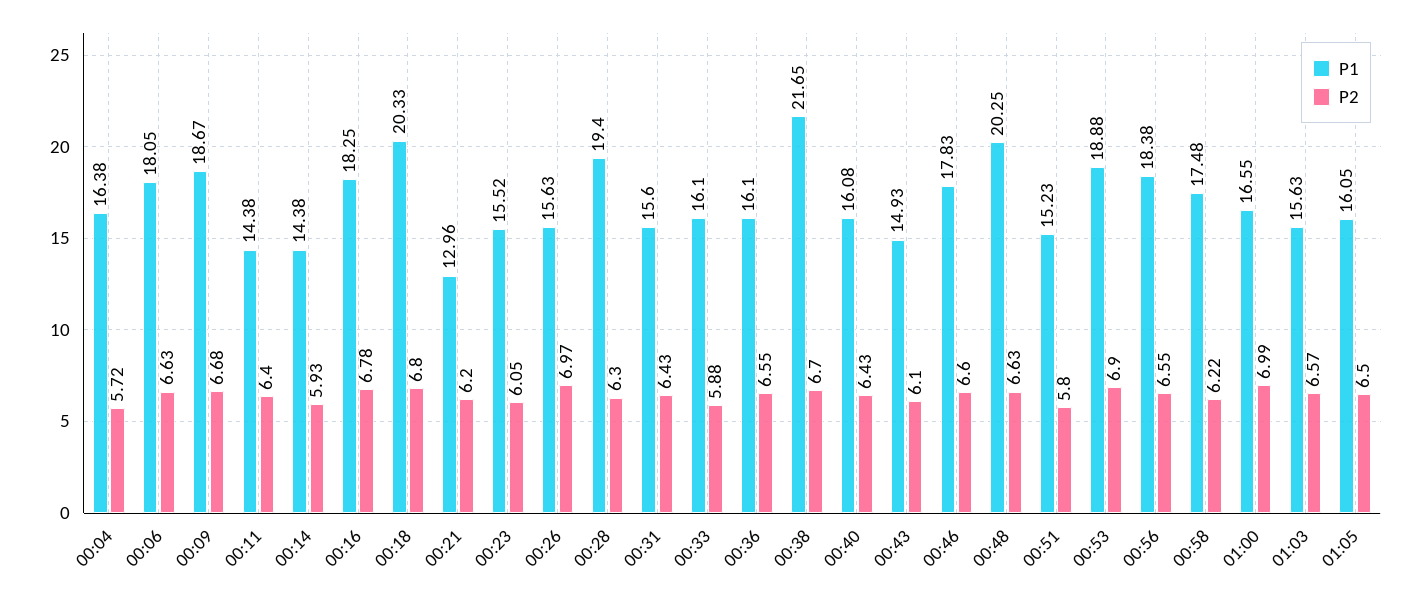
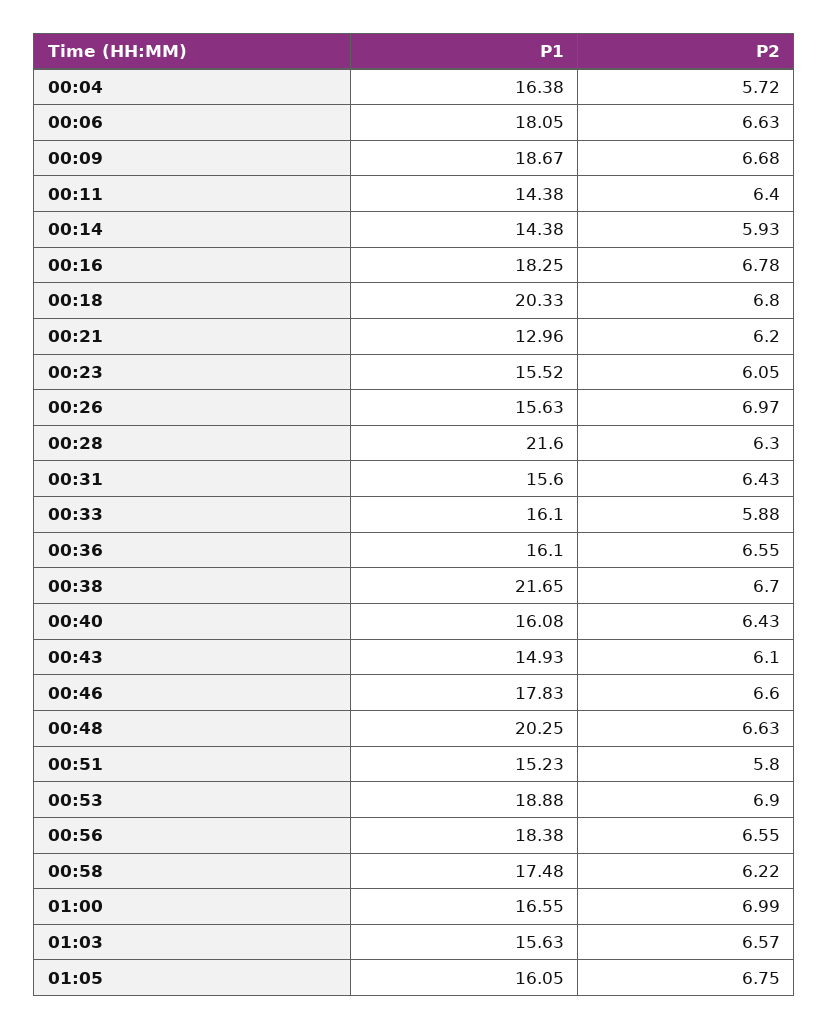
P1, 00:28: 19.4 -> 21.6
P2, 01:05: 6.5 -> 6.75

